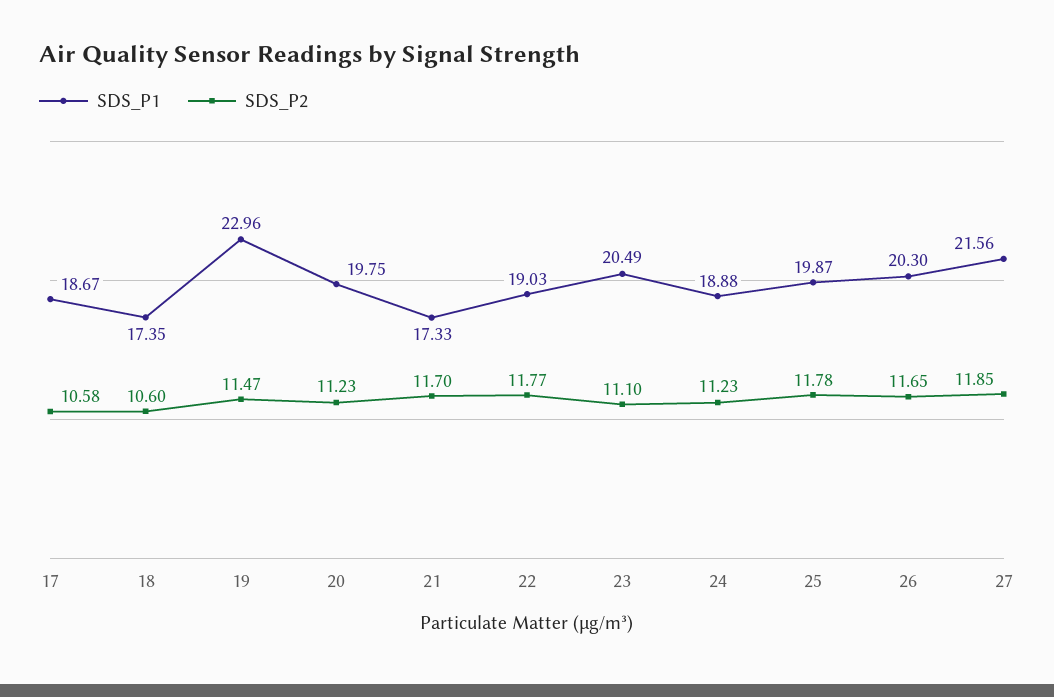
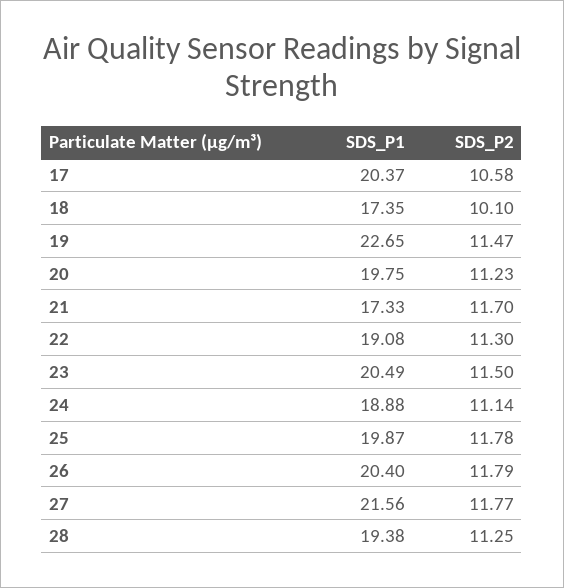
SDS_P1, 17: 18.67 -> 20.37
SDS_P2, 18: 10.6 -> 10.1
SDS_P1, 19: 22.96 -> 22.65
SDS_P1, 22: 19.03 -> 19.08
SDS_P2, 22: 11.77 -> 11.3
SDS_P2, 23: 11.1 -> 11.5
SDS_P2, 24: 11.23 -> 11.14
SDS_P1, 26: 20.3 -> 20.4
SDS_P2, 26: 11.65 -> 11.79
SDS_P2, 27: 11.85 -> 11.77
SDS_P1, 28: none -> 19.38
SDS_P2, 28: none -> 11.25

